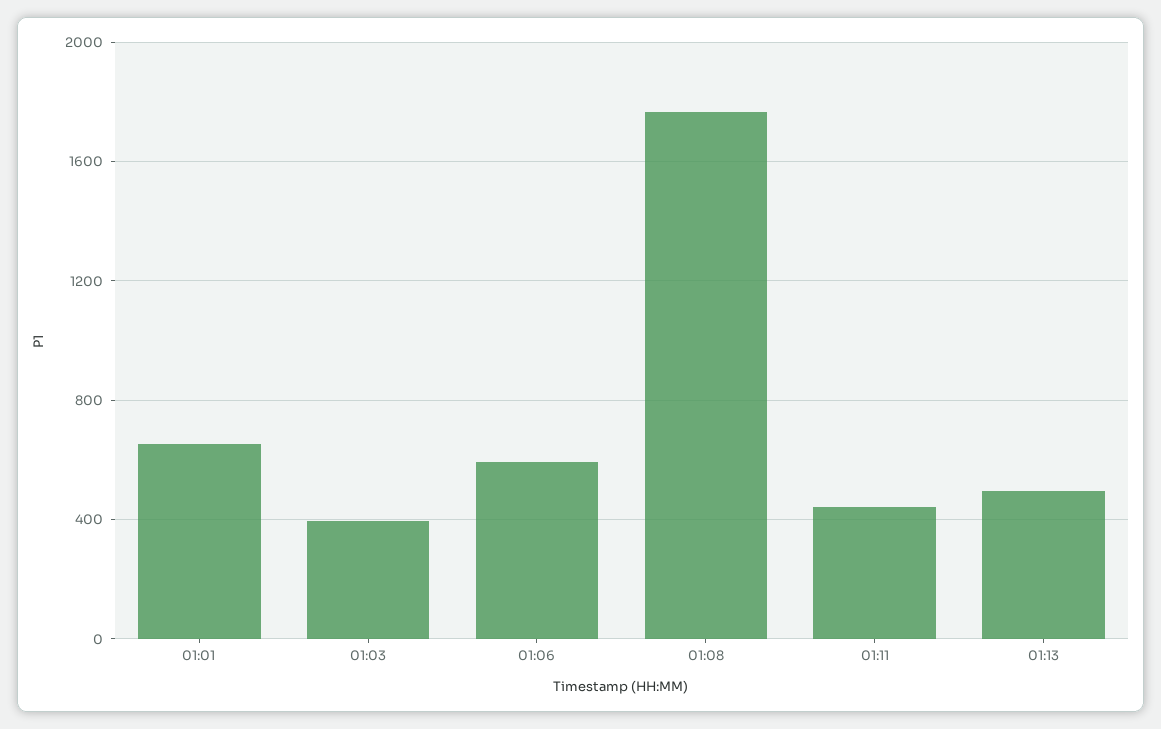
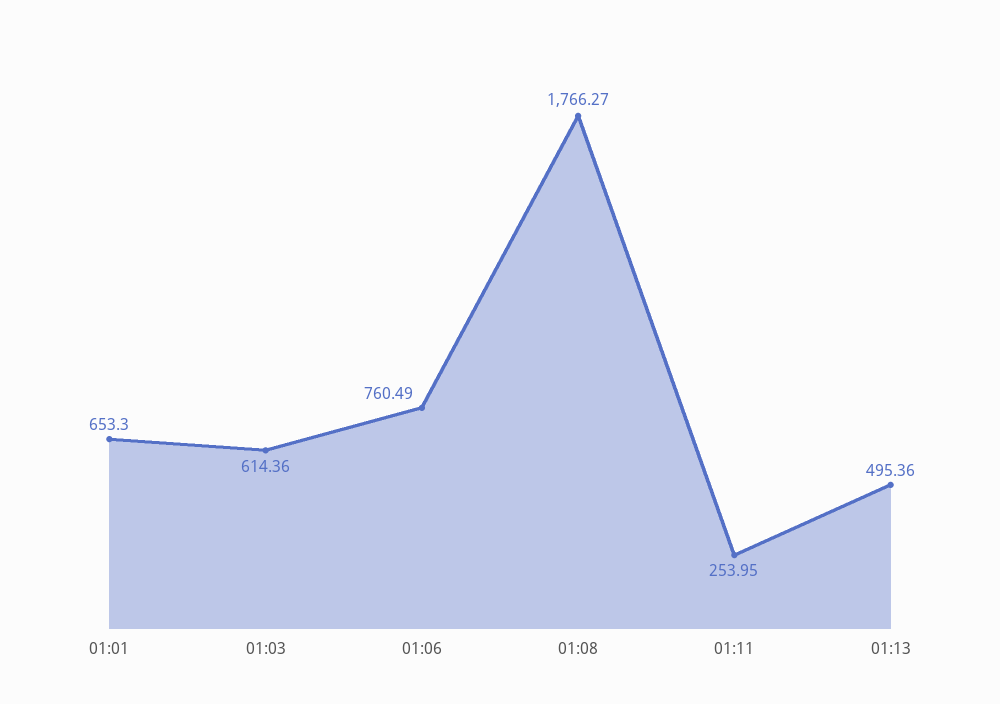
01:03: 400 -> 614.36
01:06: 600 -> 760.49
01:11: 450 -> 253.95

